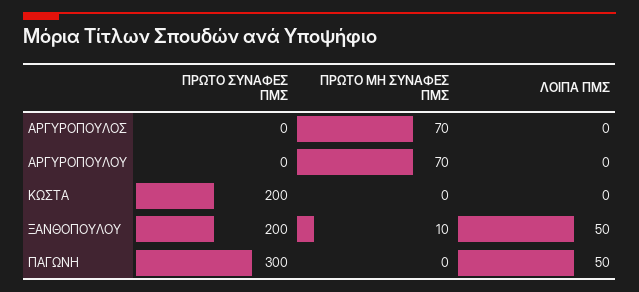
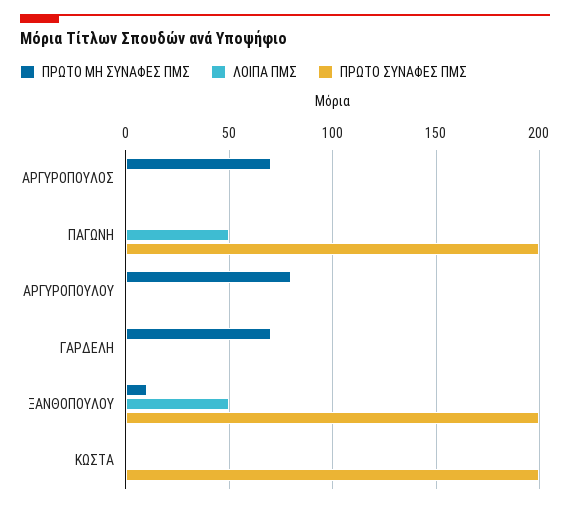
ΠΡΩΤΟ ΜΗ ΣΥΝΑΦΕΣ ΠΜΣ, ΑΡΓΥΡΟΠΟΥΛΟΥ: 70 -> 80
ΠΡΩΤΟ ΣΥΝΑΦΕΣ ΠΜΣ, ΠΑΓΩΝΗ: 300 -> 200
ΠΡΩΤΟ ΜΗ ΣΥΝΑΦΕΣ ΠΜΣ, ΓΑΡΔΕΛΗ: none -> 70
ΛΟΙΠΑ ΠΜΣ, ΓΑΡΔΕΛΗ: none -> 0
ΠΡΩΤΟ ΣΥΝΑΦΕΣ ΠΜΣ, ΓΑΡΔΕΛΗ: none -> 0

